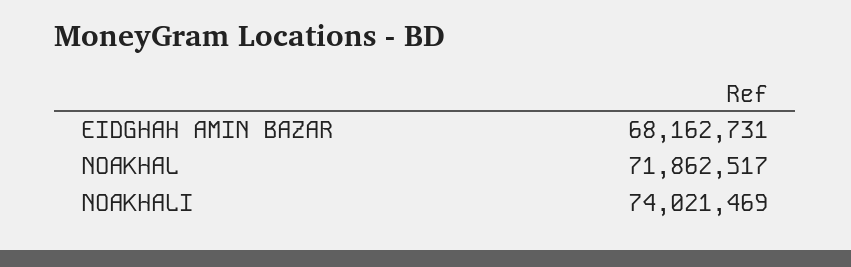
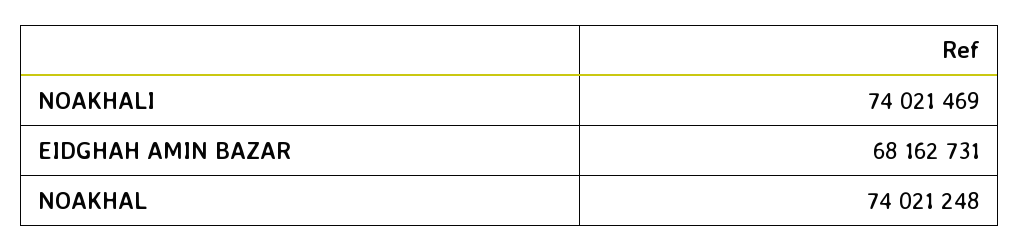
NOAKHAL: 71862517 -> 74021248

